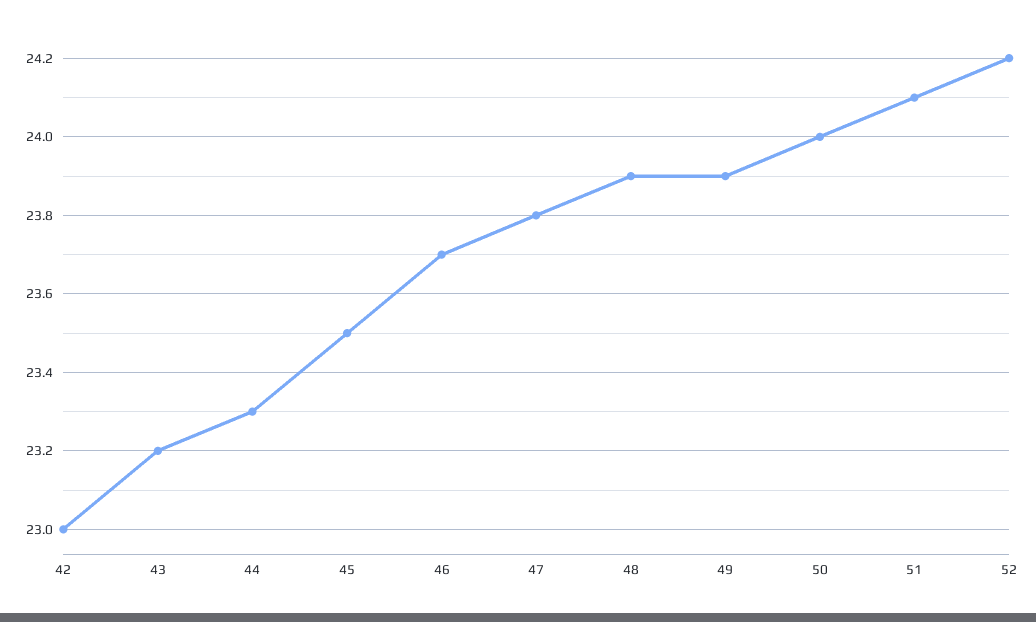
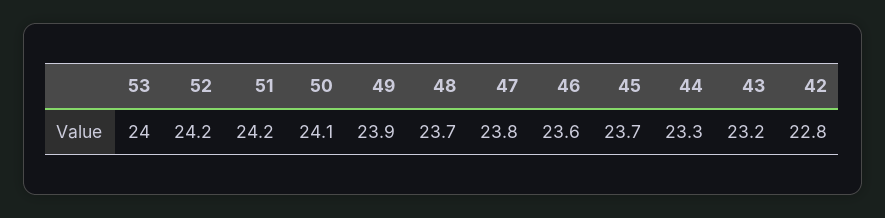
42: 23 -> 22.8
45: 23.5 -> 23.7
46: 23.7 -> 23.6
48: 23.9 -> 23.7
50: 24 -> 24.1
51: 24.1 -> 24.2
53: none -> 24

